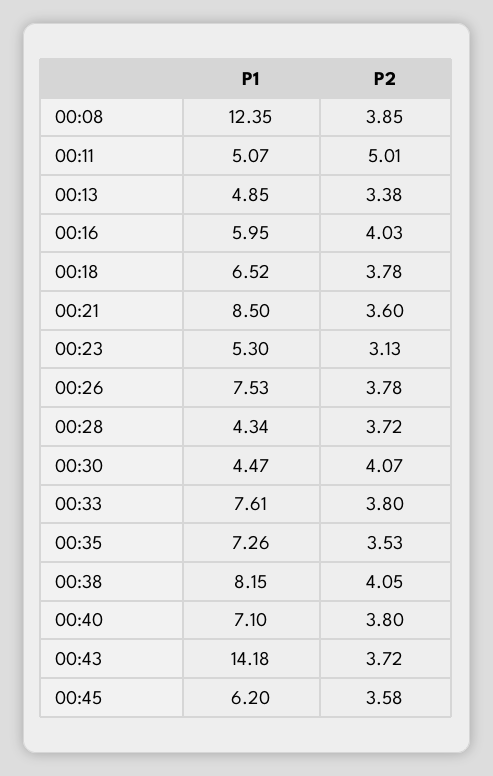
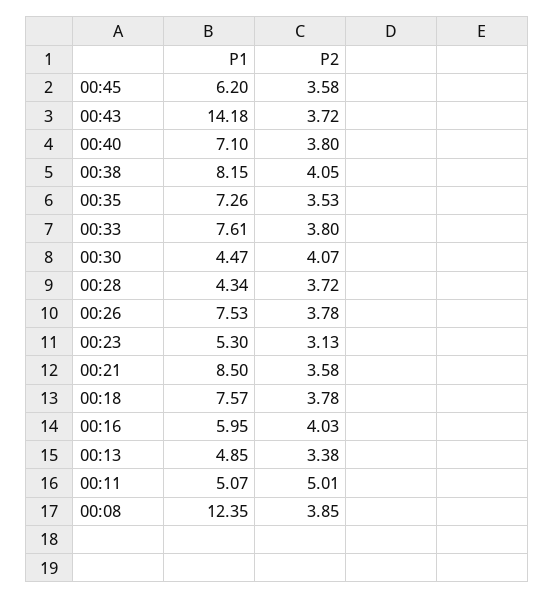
P1, 00:18: 6.52 -> 7.57
P2, 00:21: 3.6 -> 3.58

